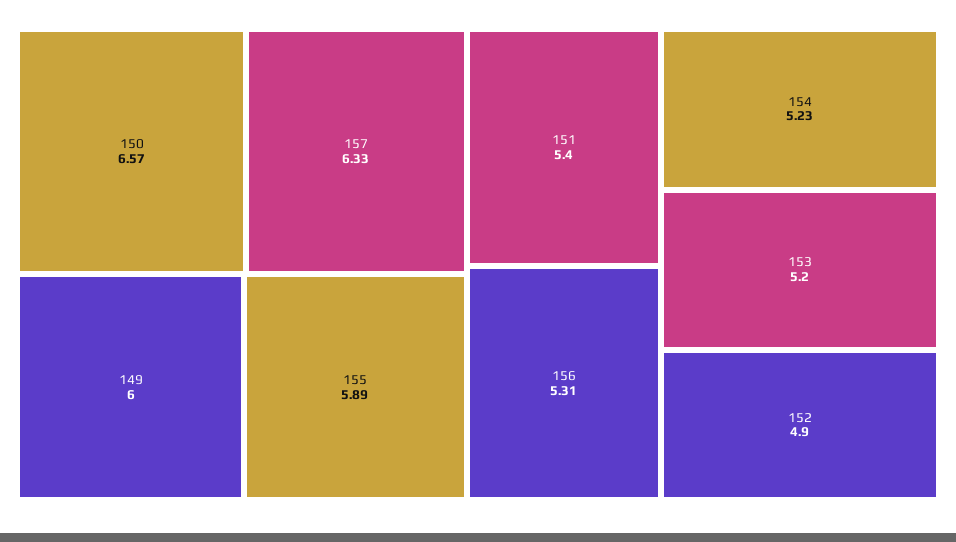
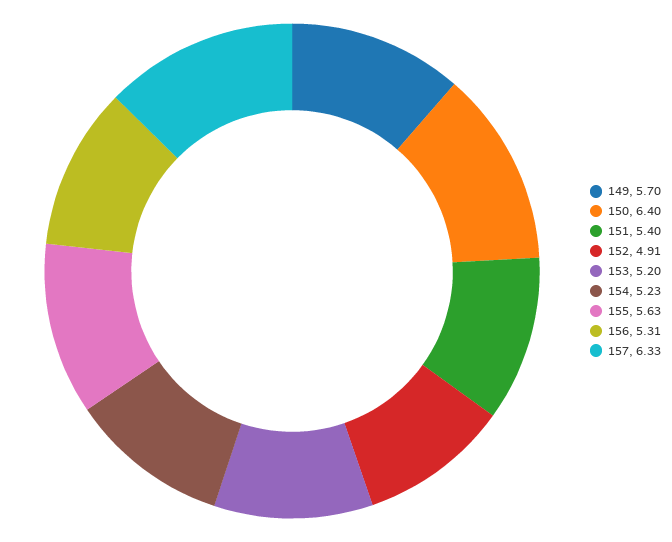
150: 6.57 -> 6.4
149: 6 -> 5.7
155: 5.89 -> 5.63
152: 4.9 -> 4.91

